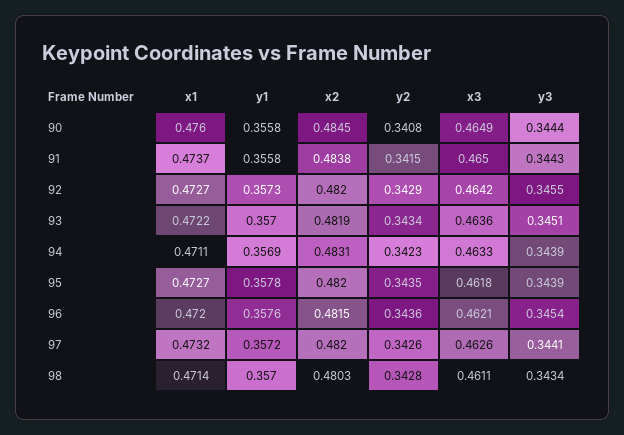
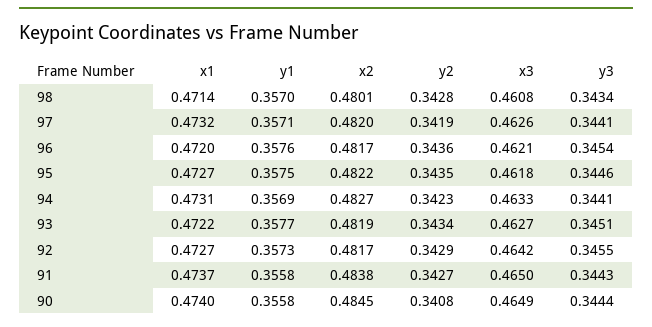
x1, 90: 0.476 -> 0.474
y2, 91: 0.3415 -> 0.3427
x2, 92: 0.482 -> 0.4817
y1, 93: 0.357 -> 0.3577
x3, 93: 0.4636 -> 0.4627
x1, 94: 0.4711 -> 0.4731
x2, 94: 0.4831 -> 0.4827
y3, 94: 0.3439 -> 0.3441
y1, 95: 0.3578 -> 0.3575
x2, 95: 0.482 -> 0.4822
y3, 95: 0.3439 -> 0.3446
x2, 96: 0.4815 -> 0.4817
y1, 97: 0.3572 -> 0.3571
y2, 97: 0.3426 -> 0.3419
x2, 98: 0.4803 -> 0.4801
x3, 98: 0.4611 -> 0.4608

